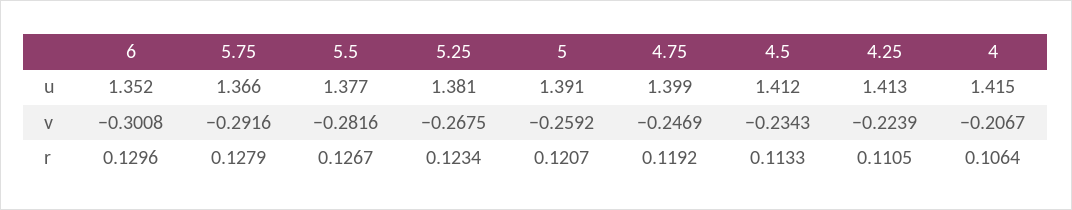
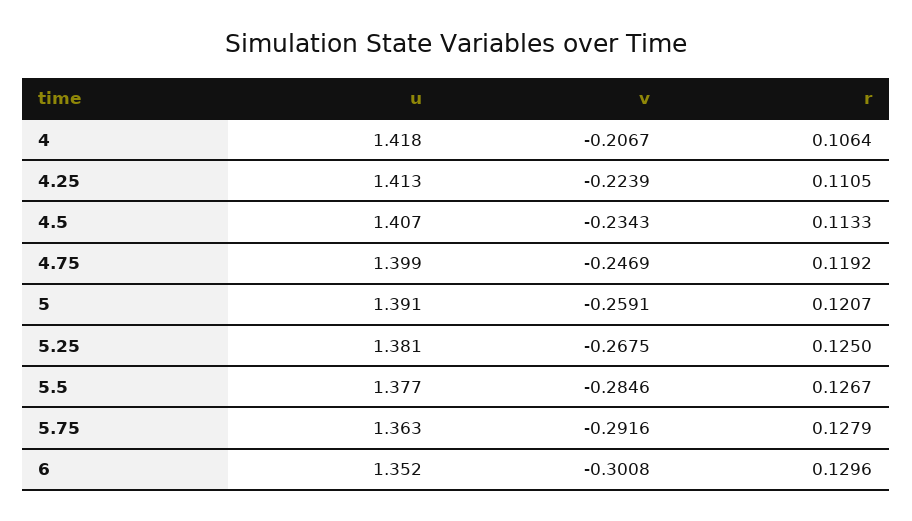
5.75, u: 1.366 -> 1.363
4.5, u: 1.412 -> 1.407
4, u: 1.415 -> 1.418
5.5, v: -0.2816 -> -0.2846
5, v: -0.2592 -> -0.2591
5.25, r: 0.1234 -> 0.125

